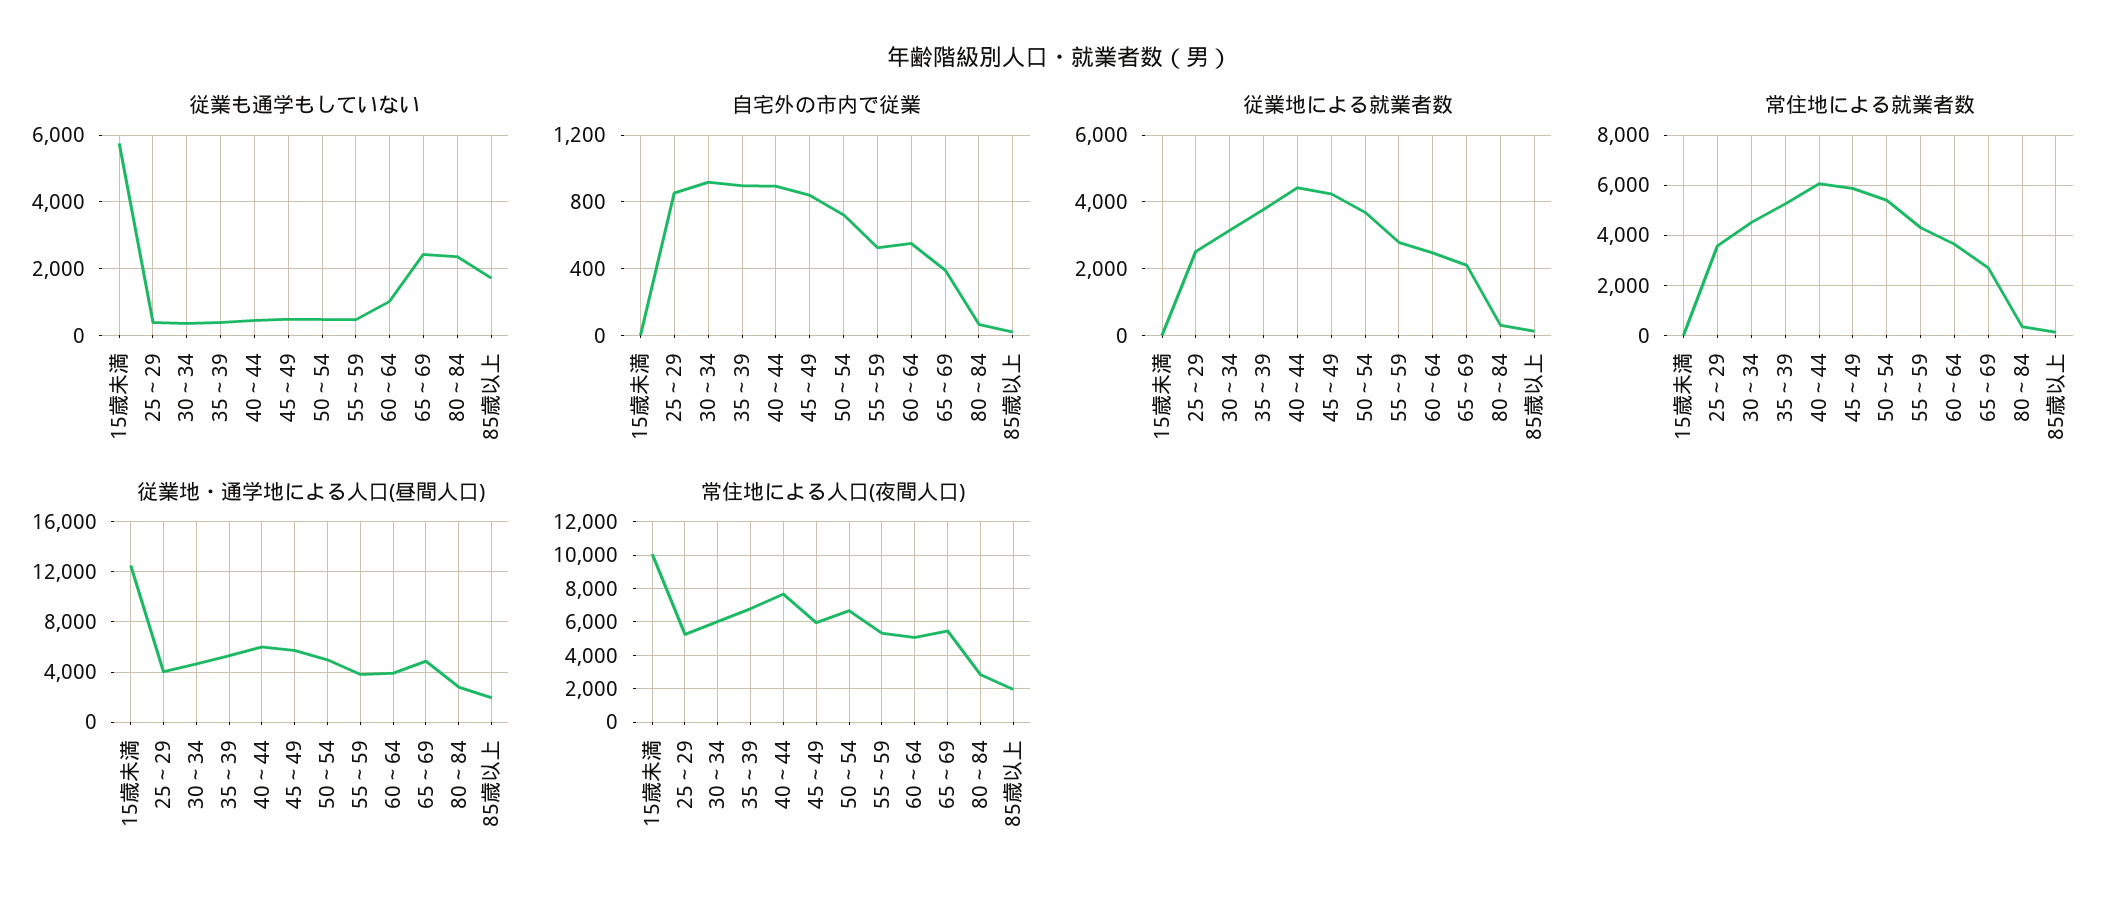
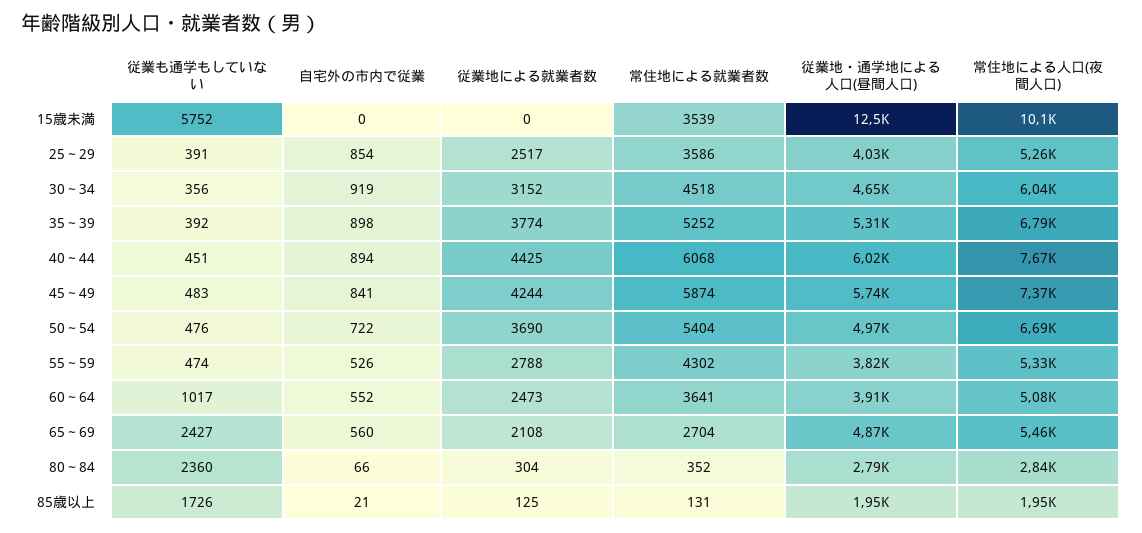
自宅外の市内で従業, 65～69: 400 -> 560
常住地による就業者数, 15歳未満: 0 -> 3539
常住地による人口(夜間人口), 45～49: 6000 -> 7370

